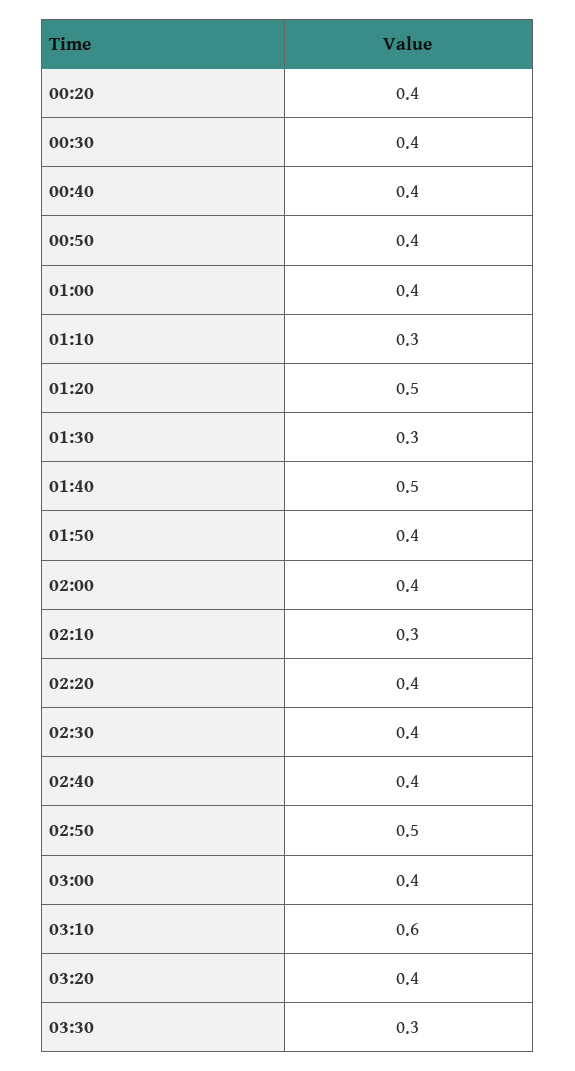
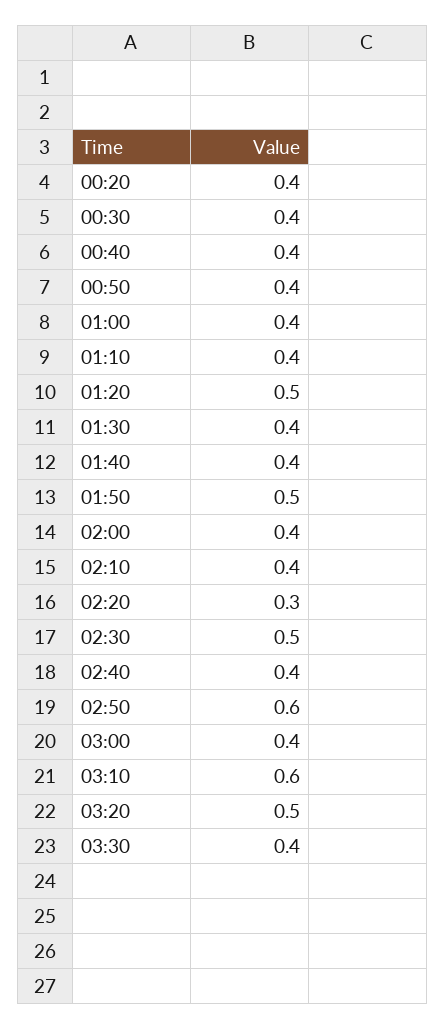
01:10: 0.3 -> 0.4
01:30: 0.3 -> 0.4
01:40: 0.5 -> 0.4
01:50: 0.4 -> 0.5
02:10: 0.3 -> 0.4
02:20: 0.4 -> 0.3
02:30: 0.4 -> 0.5
02:50: 0.5 -> 0.6
03:20: 0.4 -> 0.5
03:30: 0.3 -> 0.4

